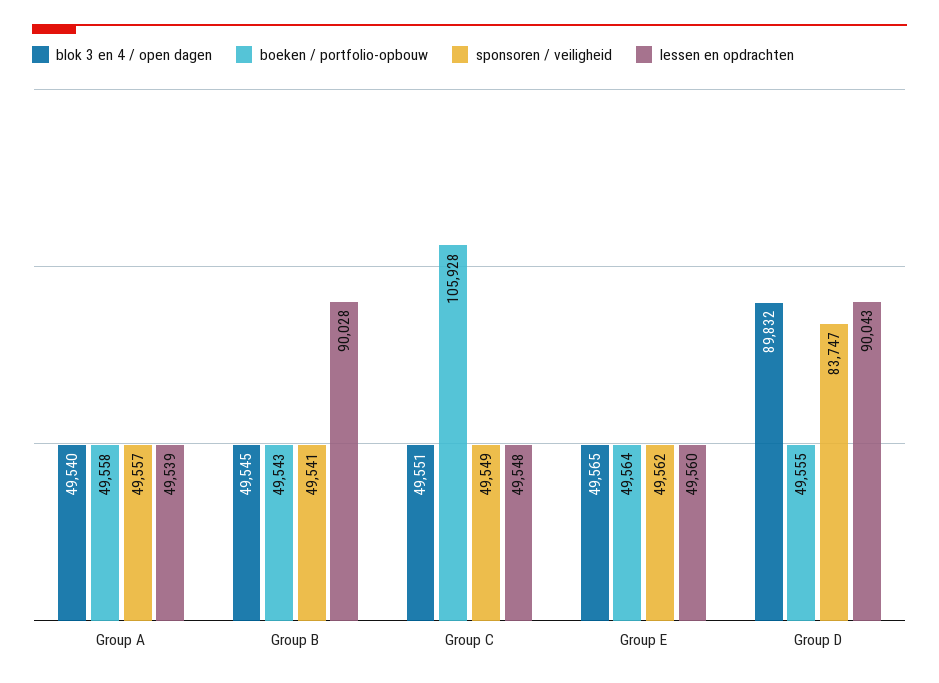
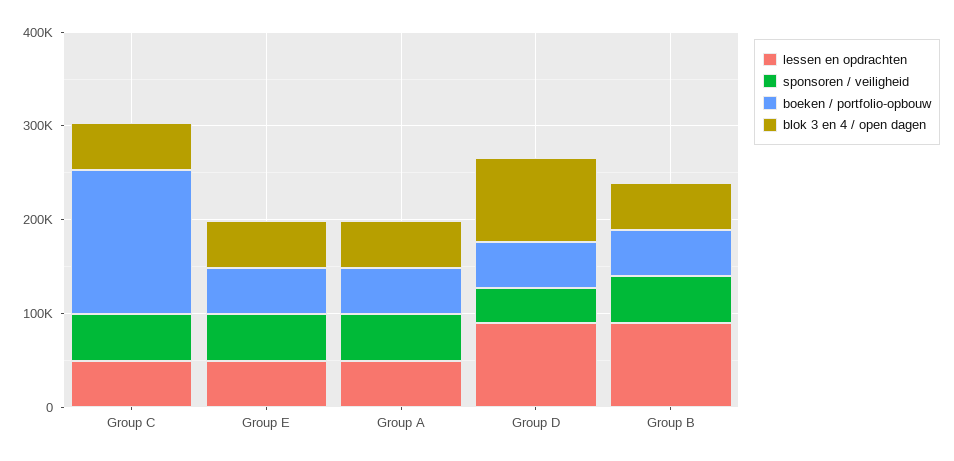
boeken / portfolio-opbouw, Group C: 105928 -> 160000
sponsoren / veiligheid, Group D: 83747 -> 40000

